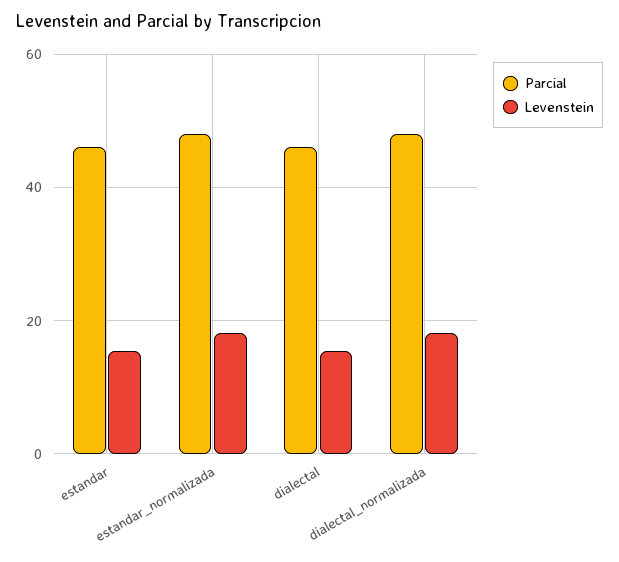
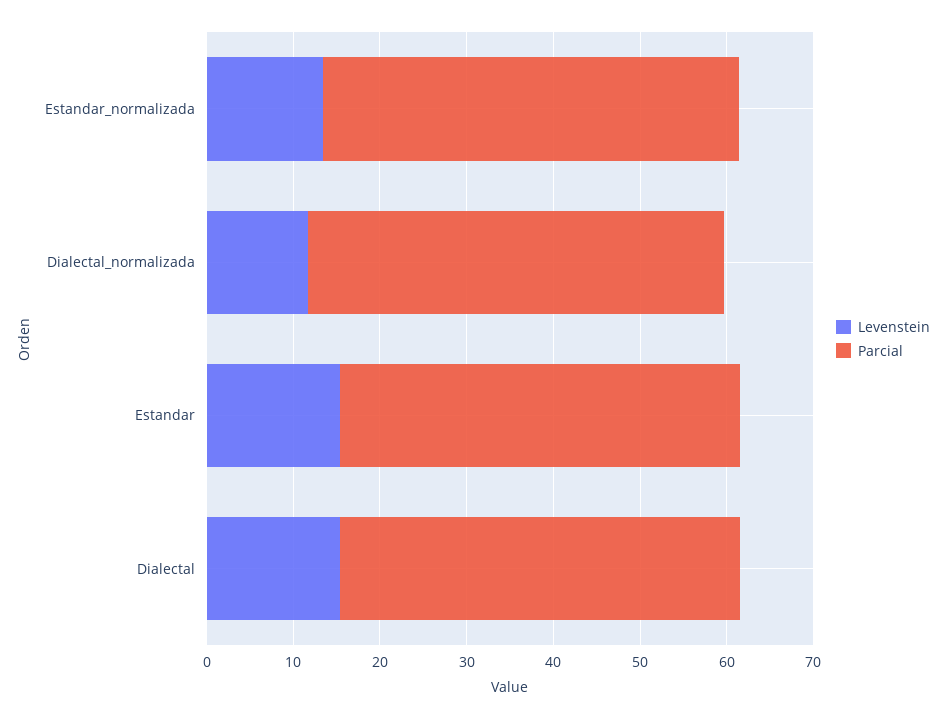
Levenstein, estandar_normalizada: 18 -> 14
Levenstein, dialectal_normalizada: 18 -> 12

